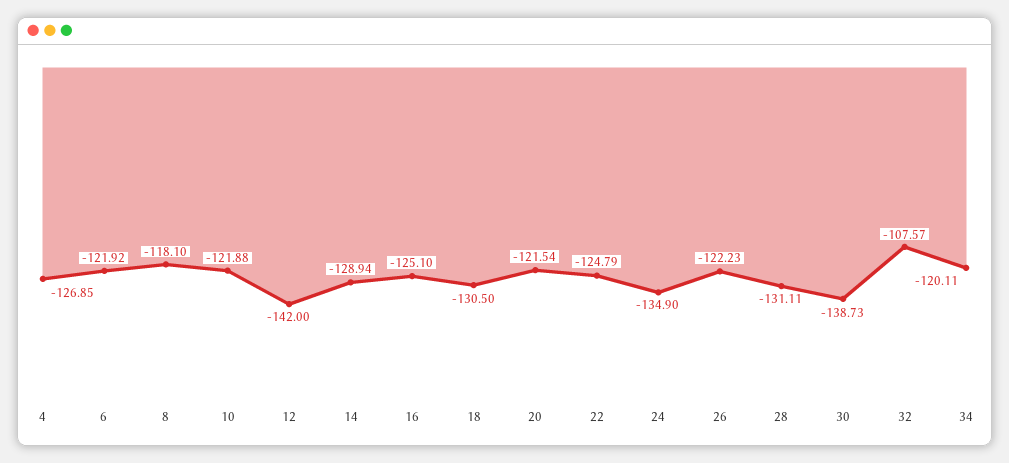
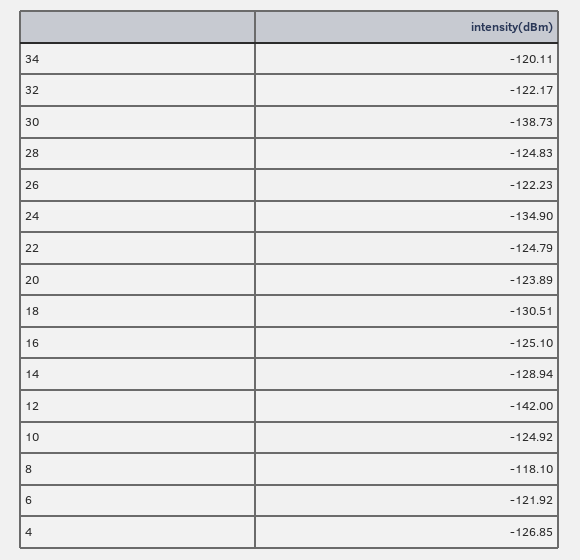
10: -121.88 -> -124.92
18: -130.5 -> -130.51
20: -121.54 -> -123.89
28: -131.11 -> -124.83
32: -107.57 -> -122.17

